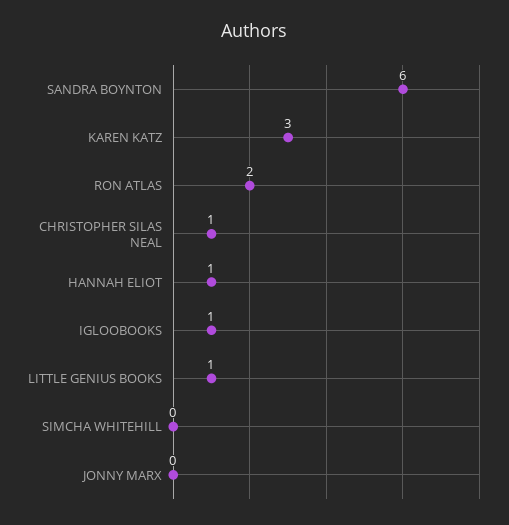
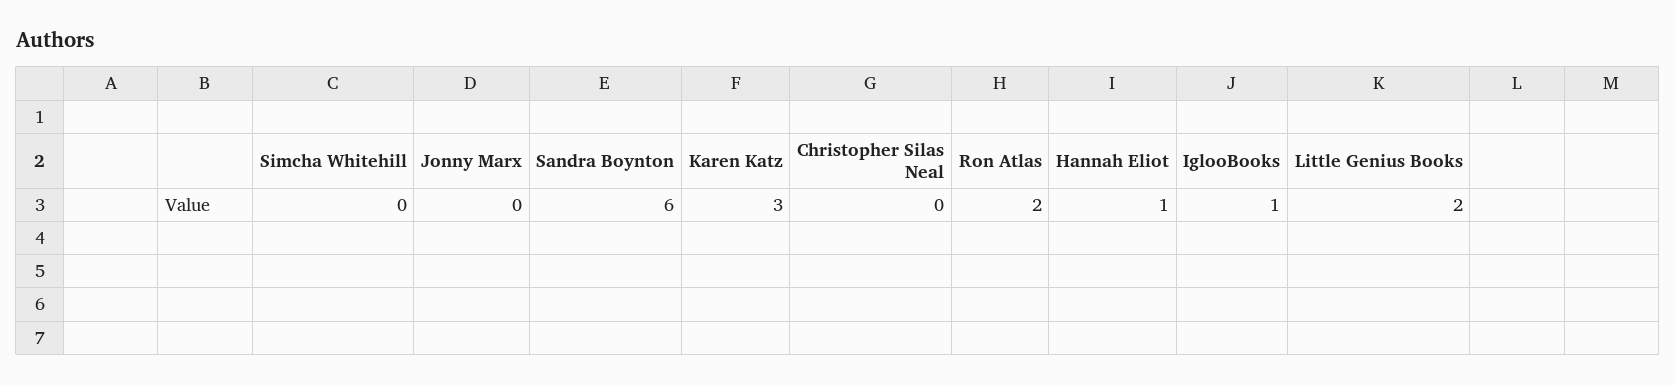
CHRISTOPHER SILAS NEAL: 1 -> 0
LITTLE GENIUS BOOKS: 1 -> 2

